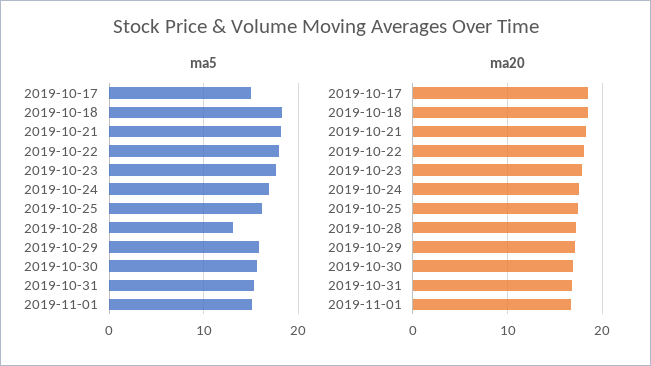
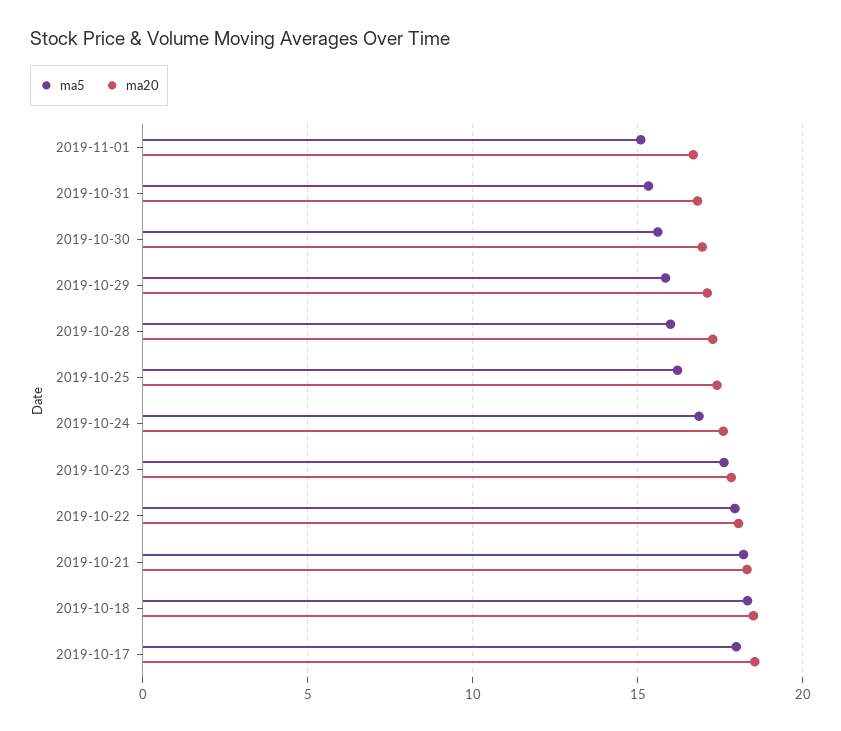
ma5, 2019-10-17: 15 -> 18
ma5, 2019-10-28: 13 -> 16

